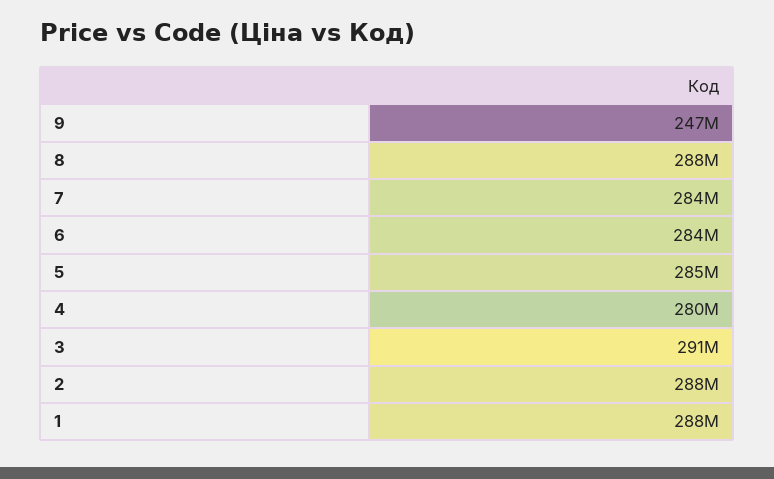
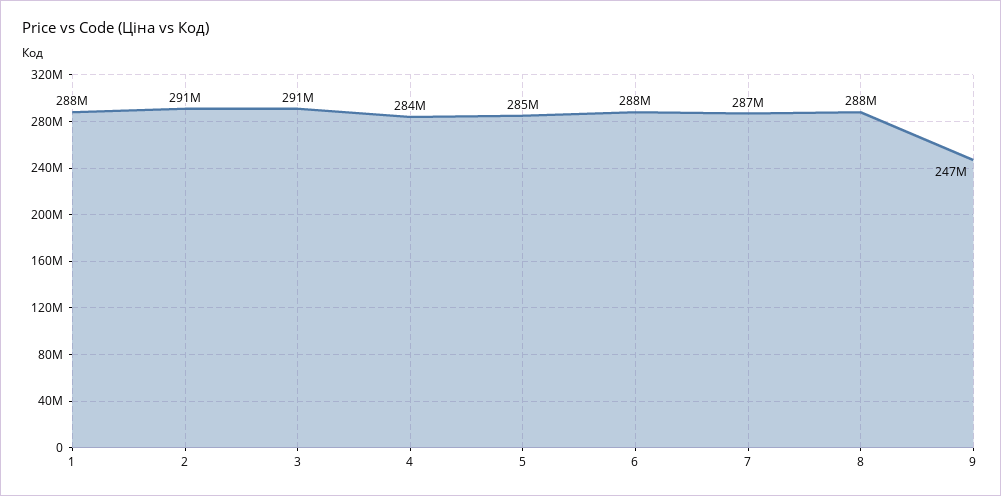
7: 284000000 -> 287000000
6: 284000000 -> 288000000
4: 280000000 -> 284000000
2: 288000000 -> 291000000

